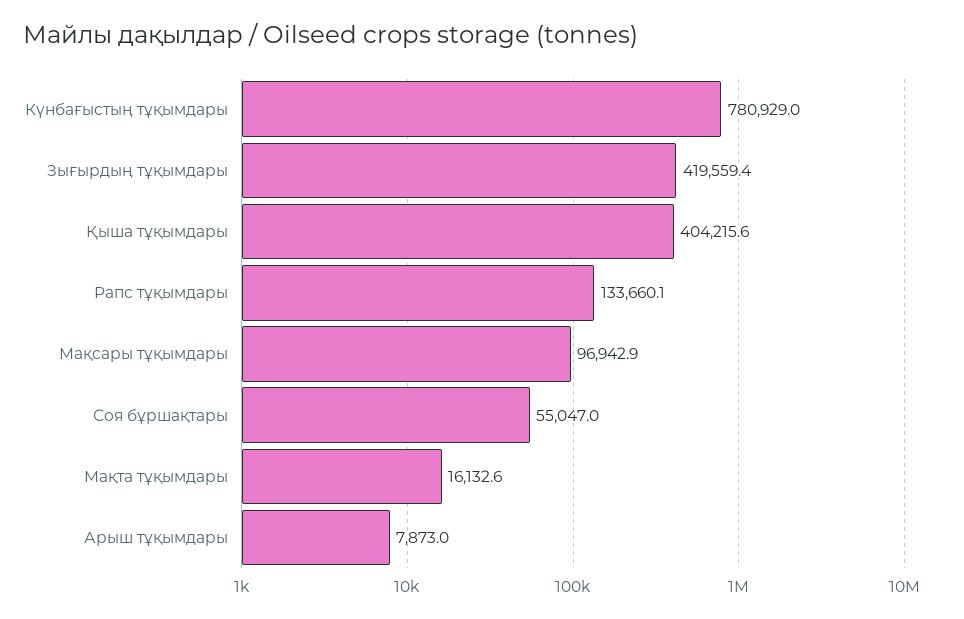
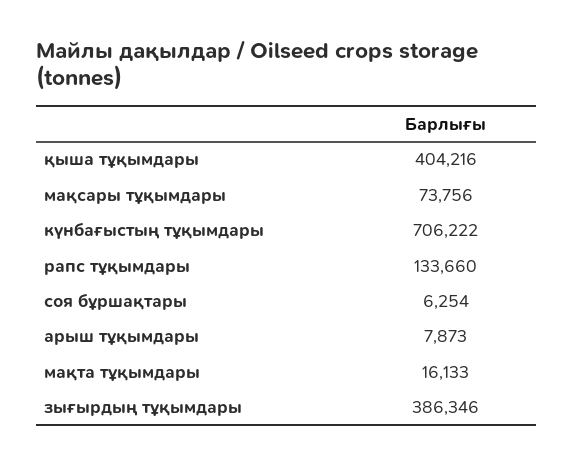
Күнбағыстың тұқымдары: 780929 -> 706222
Зығырдың тұқымдары: 419559.4 -> 386346
Мақсары тұқымдары: 96942.9 -> 73756
Соя бұршақтары: 55047 -> 6254

